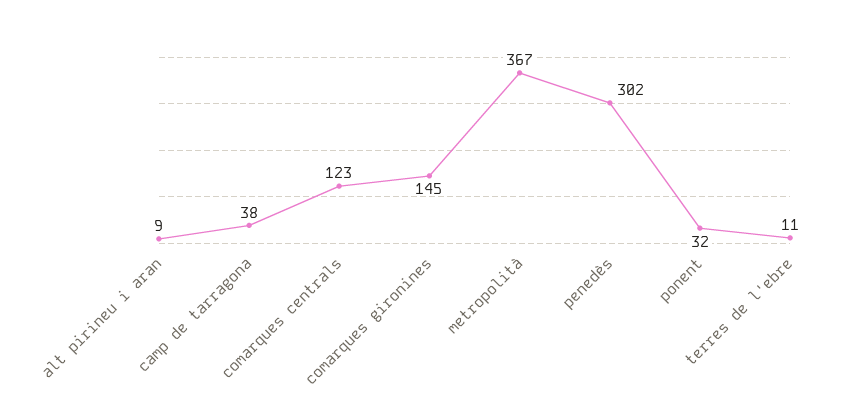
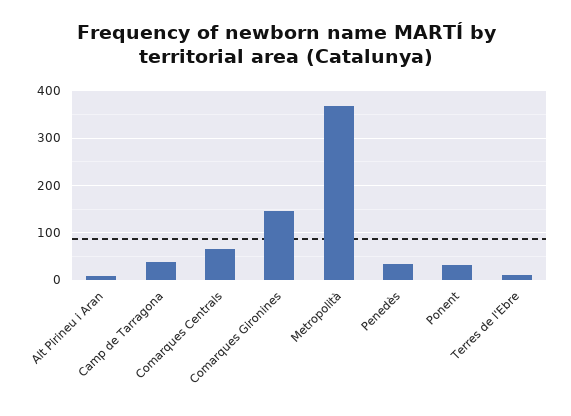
comarques centrals: 123 -> 60
penedès: 302 -> 40

